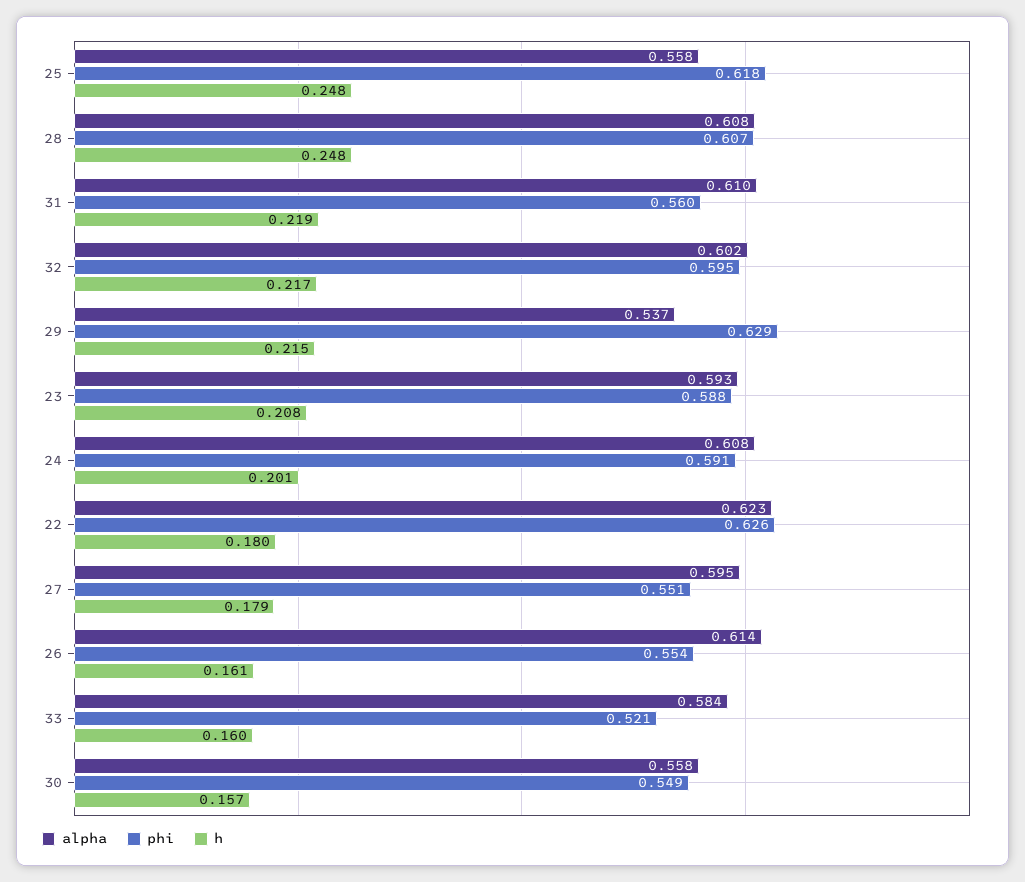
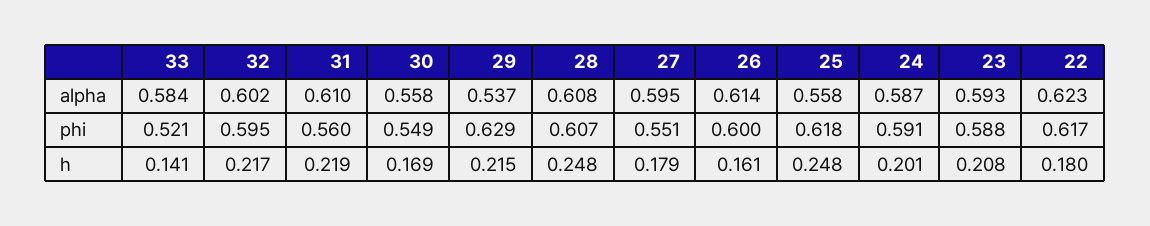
alpha, 24: 0.608 -> 0.587
phi, 22: 0.626 -> 0.617
phi, 26: 0.554 -> 0.6
h, 33: 0.16 -> 0.141
h, 30: 0.157 -> 0.169

